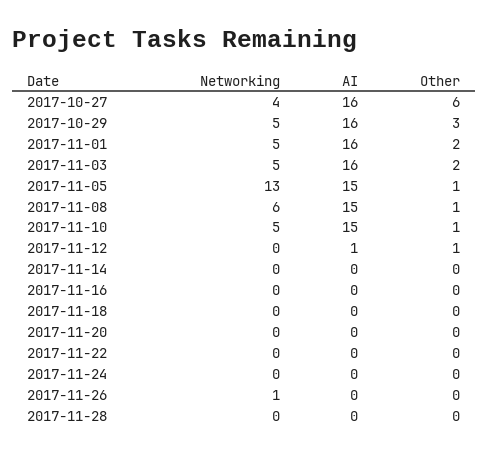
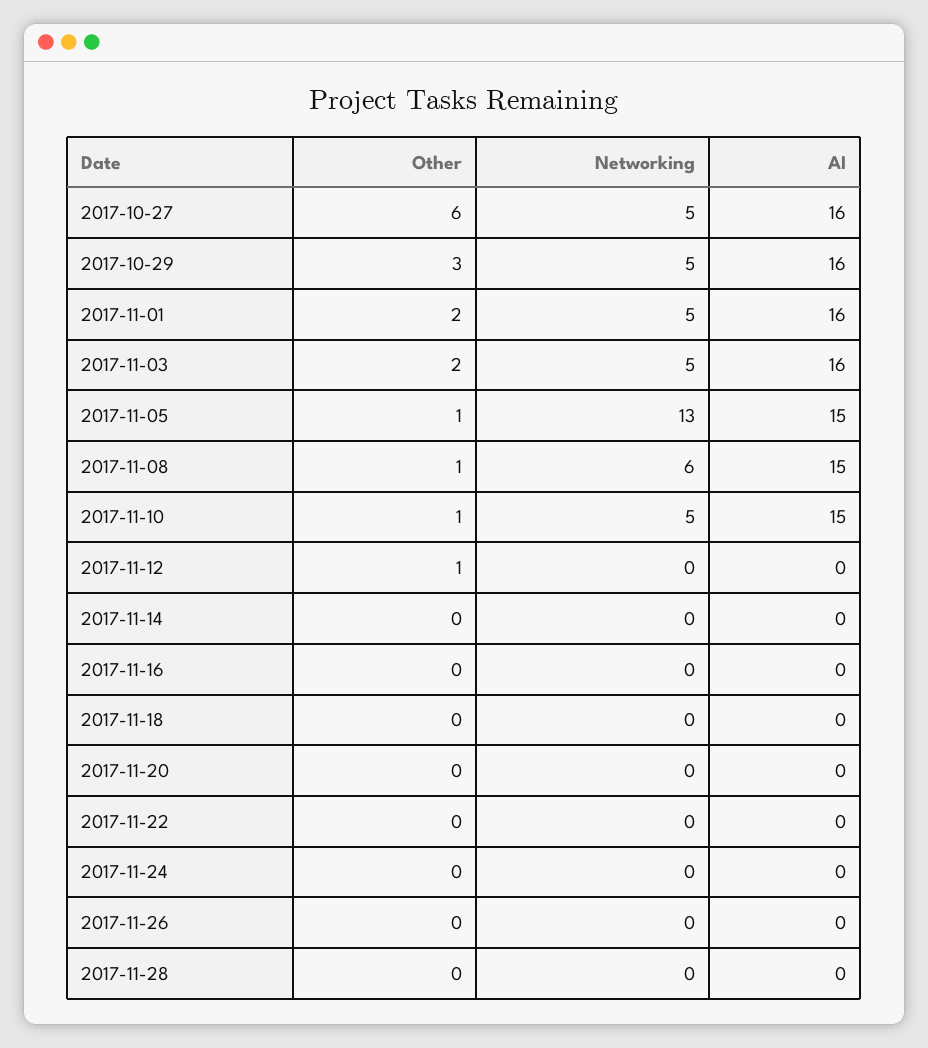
Networking, 2017-10-27: 4 -> 5
AI, 2017-11-12: 1 -> 0
Networking, 2017-11-26: 1 -> 0

